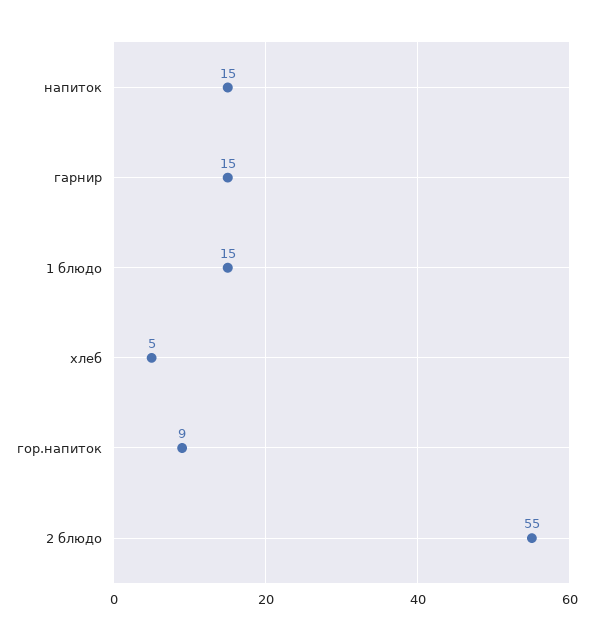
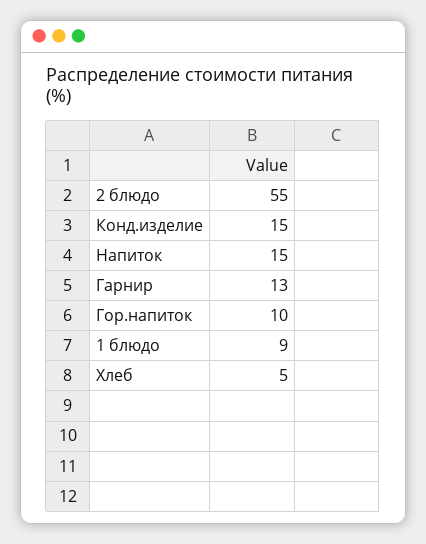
гарнир: 15 -> 13
1 блюдо: 15 -> 9
гор.напиток: 9 -> 10
Конд.изделие: none -> 15

